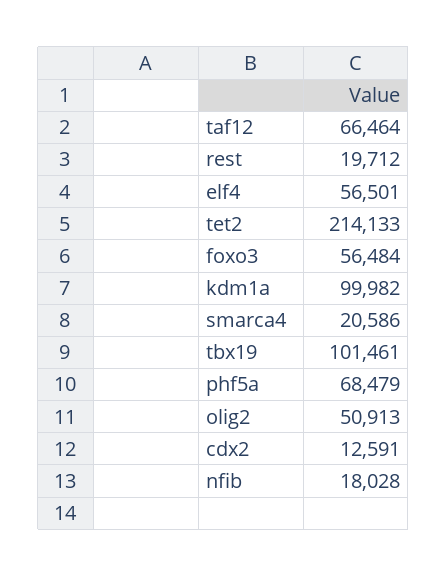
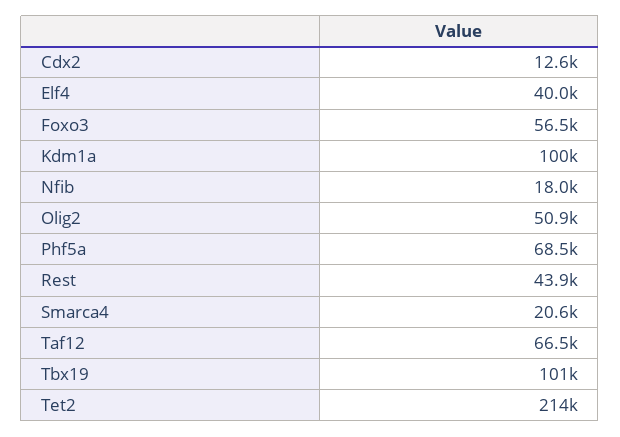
rest: 19712 -> 43900
elf4: 56501 -> 40000

